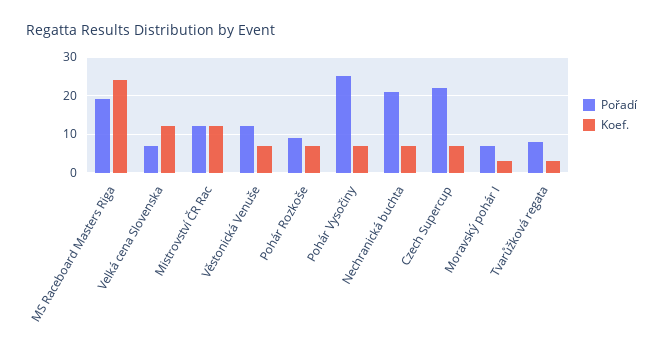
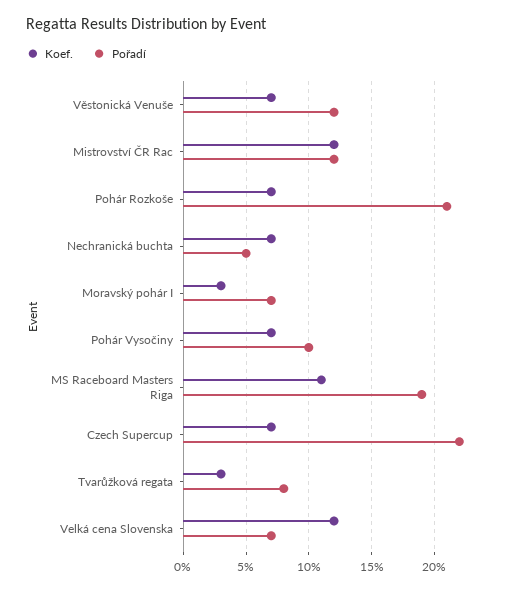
Koef., MS Raceboard Masters Riga: 25 -> 11
Pořadí, Pohár Rozkoše: 10 -> 21
Pořadí, Pohár Vysočiny: 25 -> 10
Pořadí, Nechranická buchta: 20 -> 5

